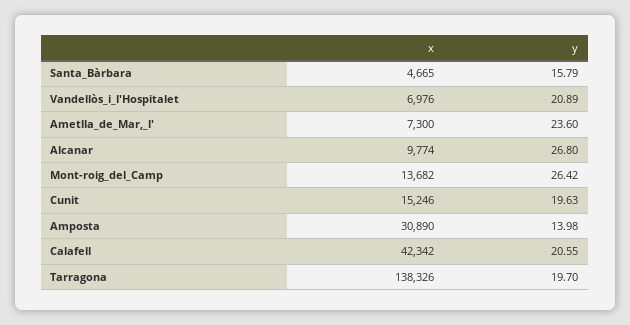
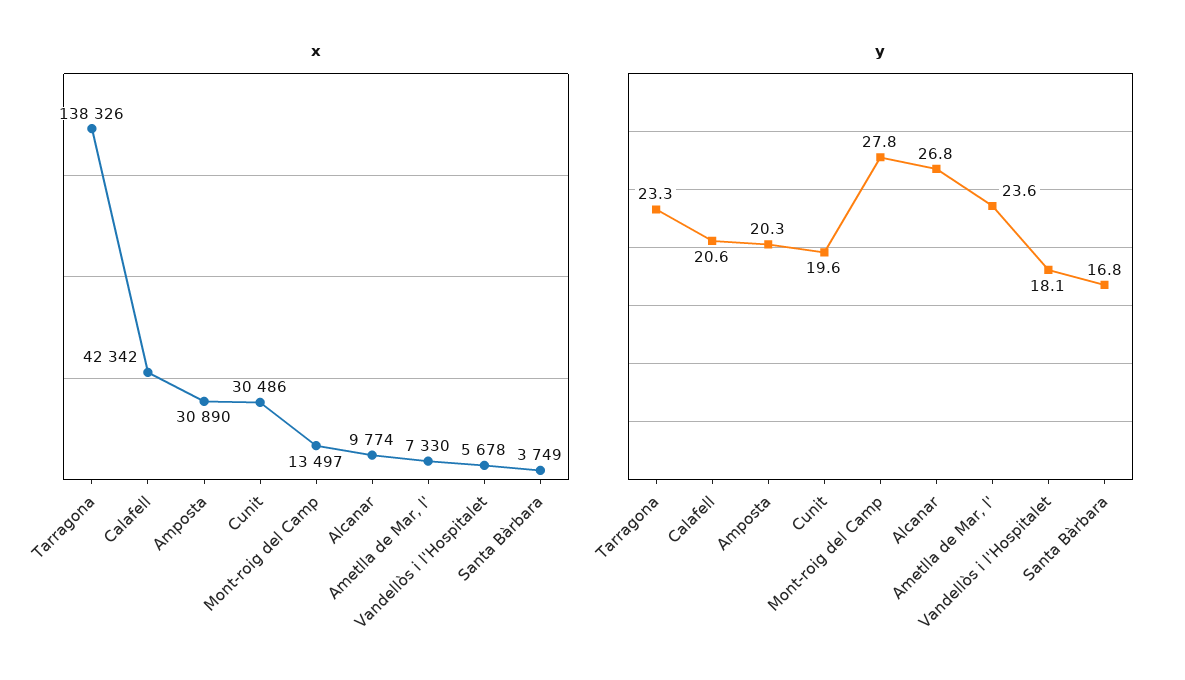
x, Santa_Bàrbara: 4665 -> 3749
y, Santa_Bàrbara: 15.79 -> 16.8
x, Vandellòs_i_l'Hospitalet: 6976 -> 5678
y, Vandellòs_i_l'Hospitalet: 20.89 -> 18.1
x, Ametlla_de_Mar,_l': 7300 -> 7330
x, Mont-roig_del_Camp: 13682 -> 13497
y, Mont-roig_del_Camp: 26.42 -> 27.8
x, Cunit: 15246 -> 30486
y, Amposta: 13.98 -> 20.3
y, Tarragona: 19.7 -> 23.3

